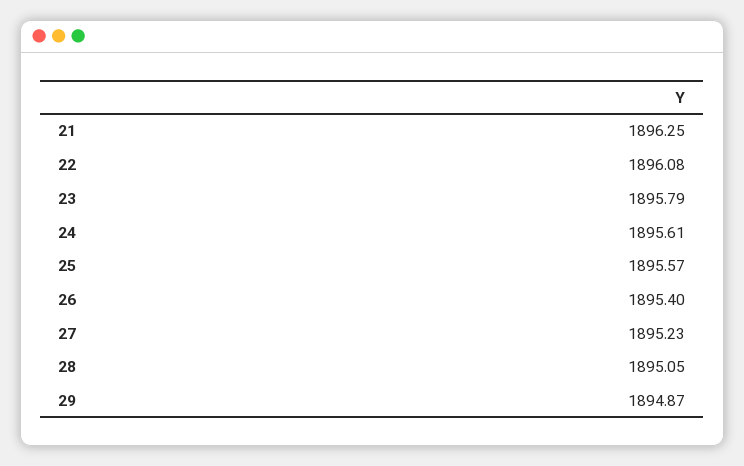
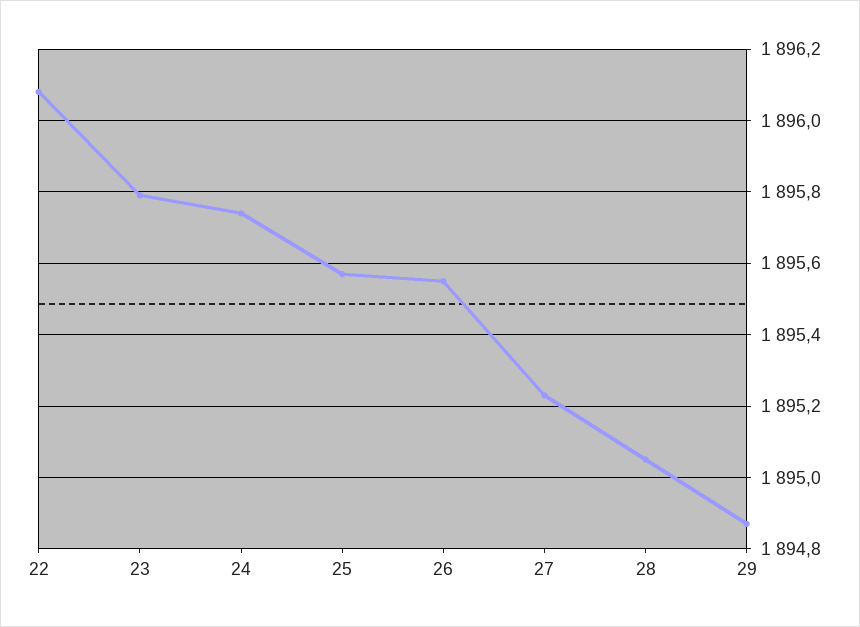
21: 1896.25 -> none
24: 1895.61 -> 1895.75
26: 1895.4 -> 1895.55

